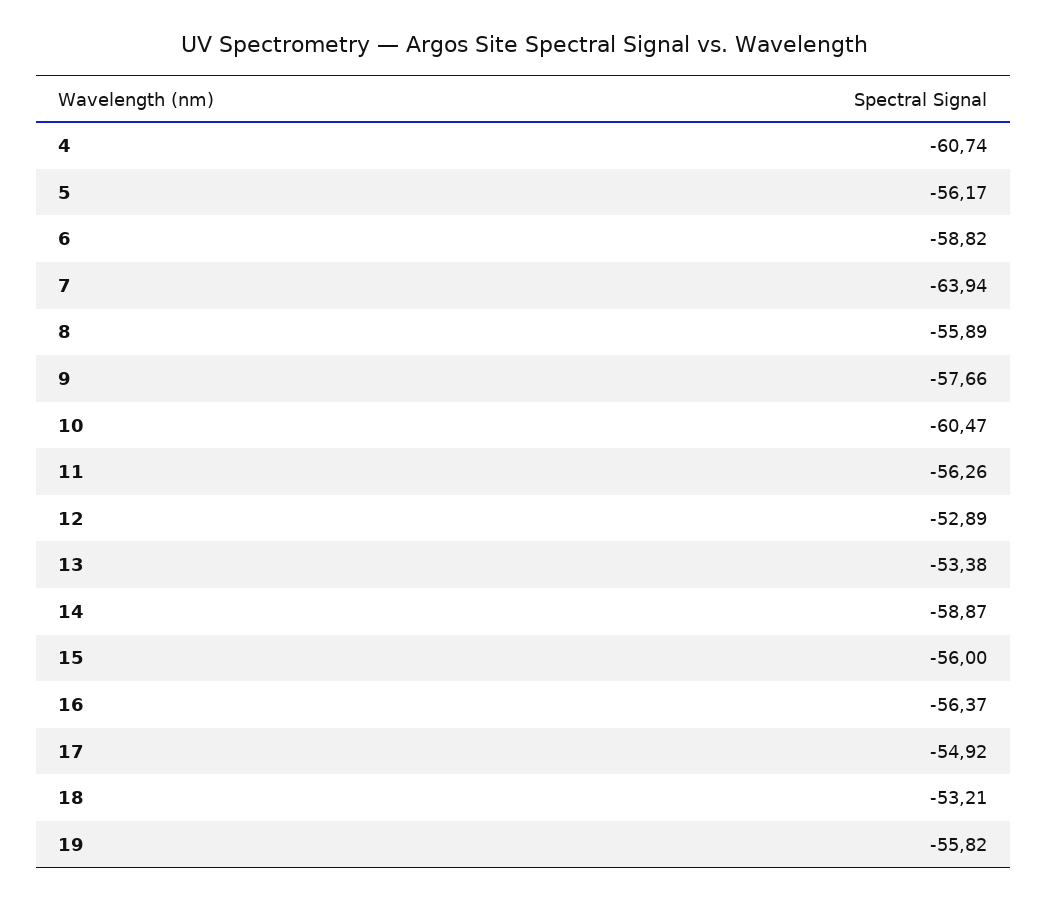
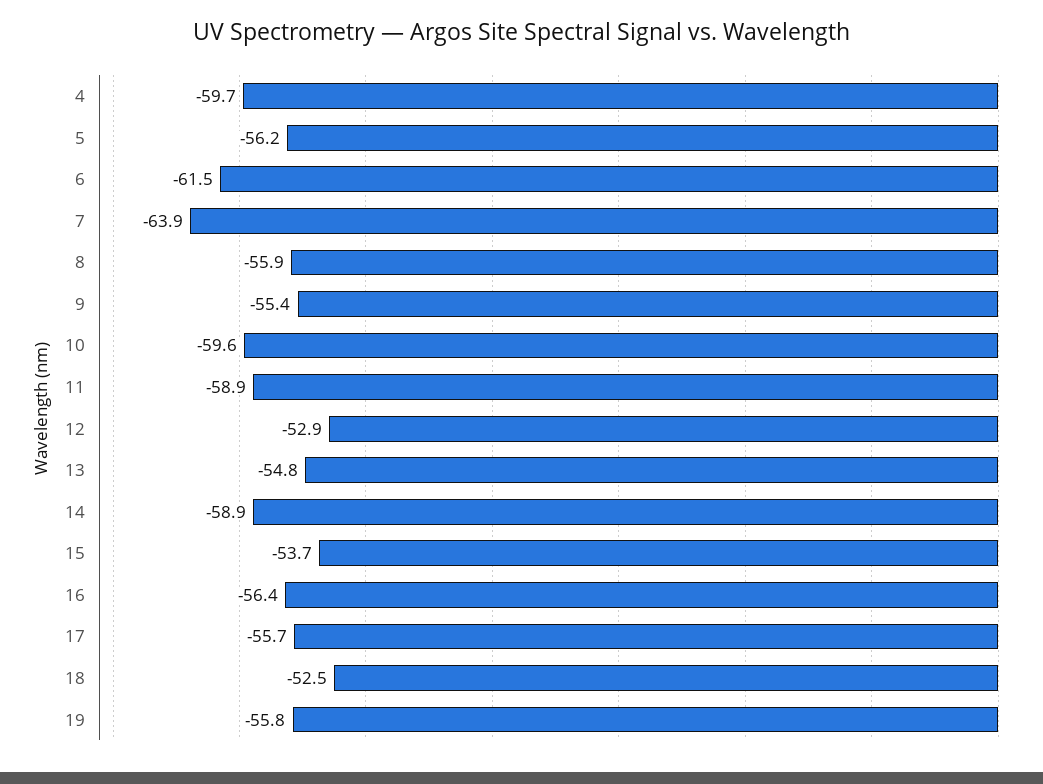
4: -60.74 -> -59.7
6: -58.82 -> -61.5
9: -57.66 -> -55.4
10: -60.47 -> -59.6
11: -56.26 -> -58.9
13: -53.38 -> -54.8
15: -56 -> -53.7
17: -54.92 -> -55.7
18: -53.21 -> -52.5

